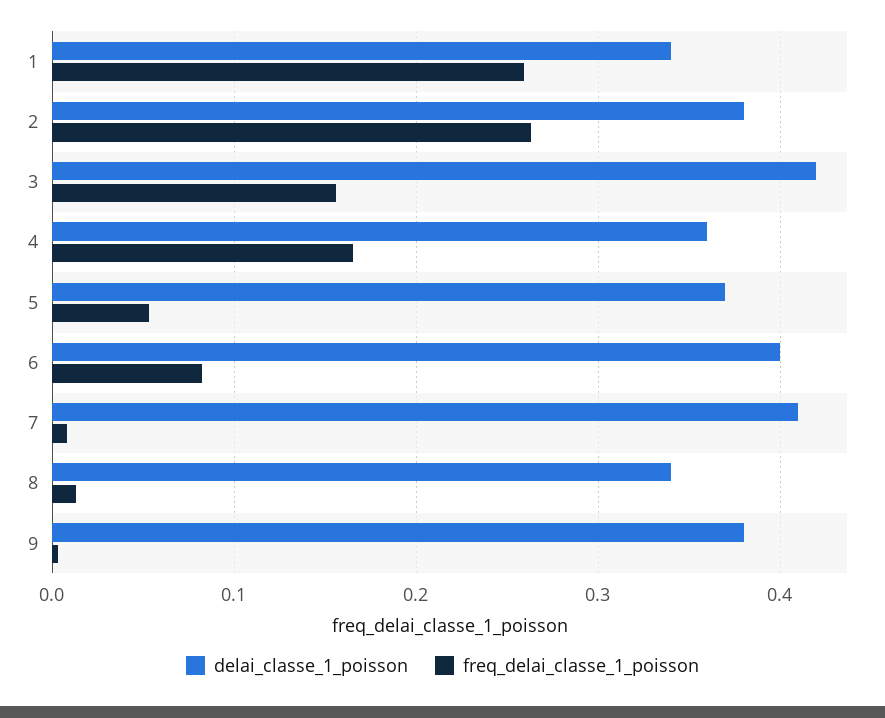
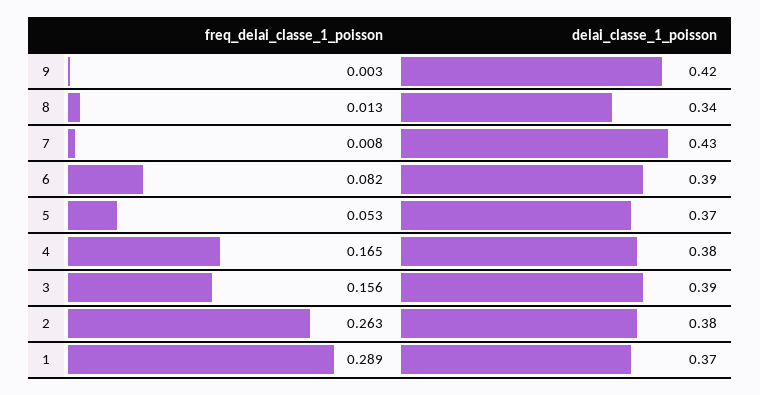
delai_classe_1_poisson, 1: 0.34 -> 0.37
freq_delai_classe_1_poisson, 1: 0.26 -> 0.289
delai_classe_1_poisson, 3: 0.42 -> 0.39
delai_classe_1_poisson, 4: 0.36 -> 0.38
delai_classe_1_poisson, 6: 0.4 -> 0.39
delai_classe_1_poisson, 7: 0.41 -> 0.43
delai_classe_1_poisson, 9: 0.38 -> 0.42

